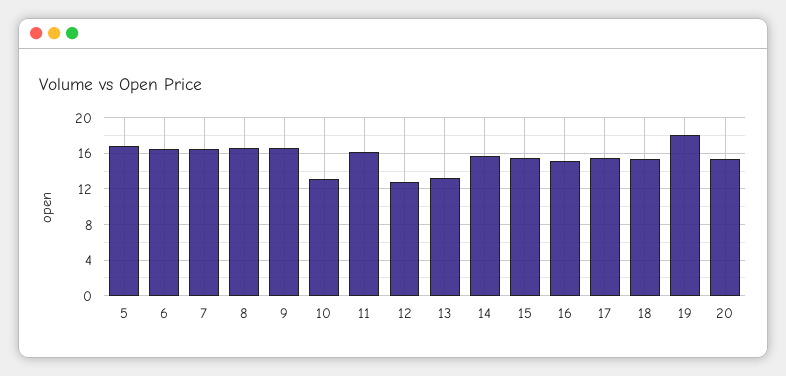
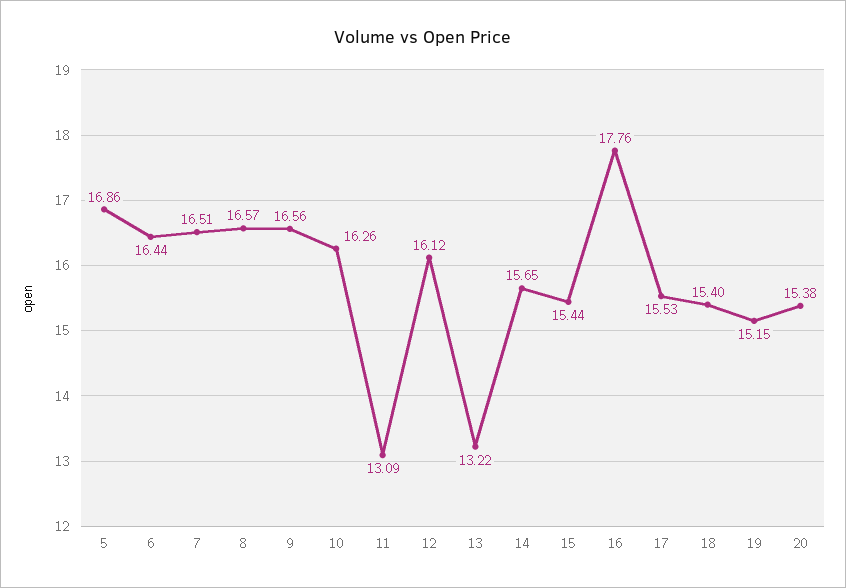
10: 13 -> 16.26
11: 16 -> 13.09
12: 13 -> 16.12
16: 15 -> 17.76
19: 18 -> 15.15

